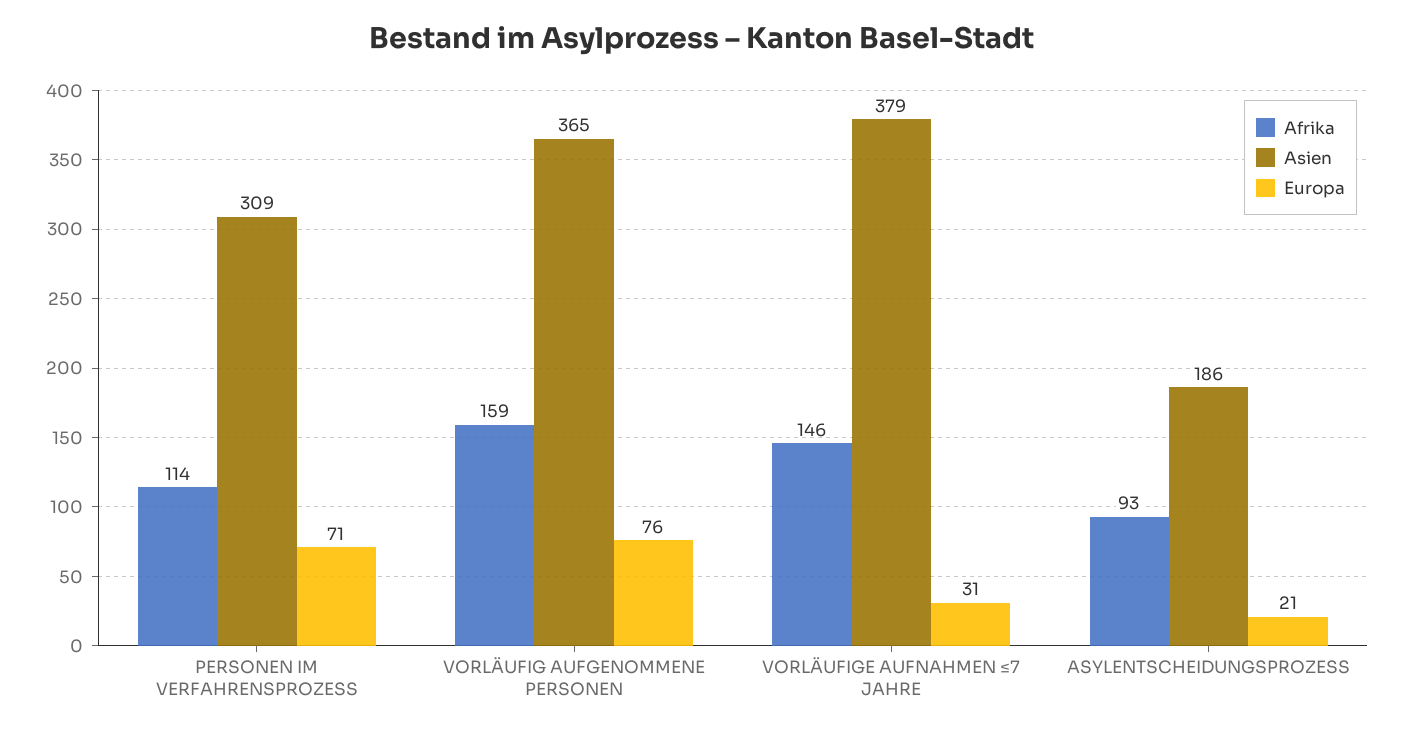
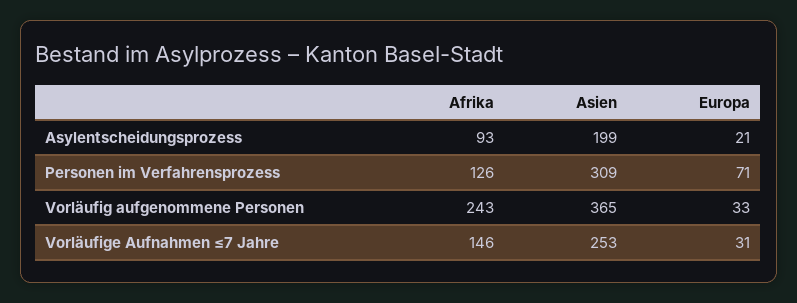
Afrika, PERSONEN IM VERFAHRENSPROZESS: 114 -> 126
Afrika, VORLÄUFIG AUFGENOMMENE PERSONEN: 159 -> 243
Europa, VORLÄUFIG AUFGENOMMENE PERSONEN: 76 -> 33
Asien, VORLÄUFIGE AUFNAHMEN ≤7 JAHRE: 379 -> 253
Asien, ASYLENTSCHEIDUNGSPROZESS: 186 -> 199

